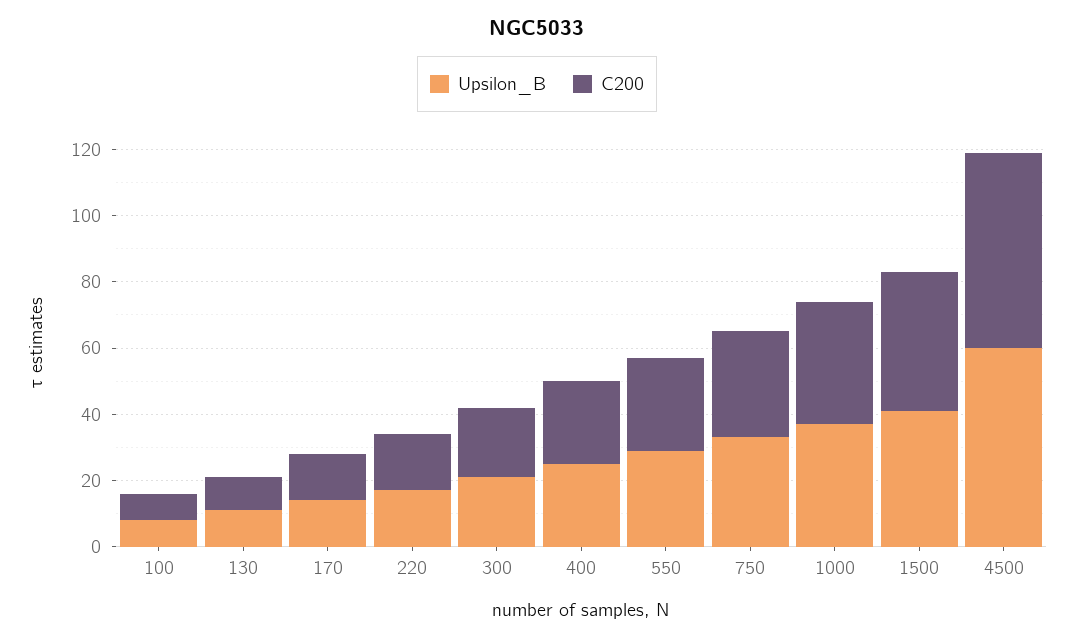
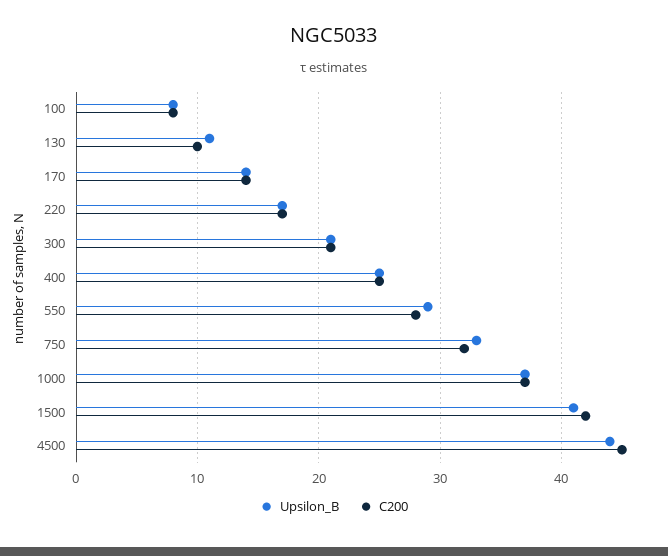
Upsilon_B, 4500: 60 -> 44
C200, 4500: 60 -> 45

